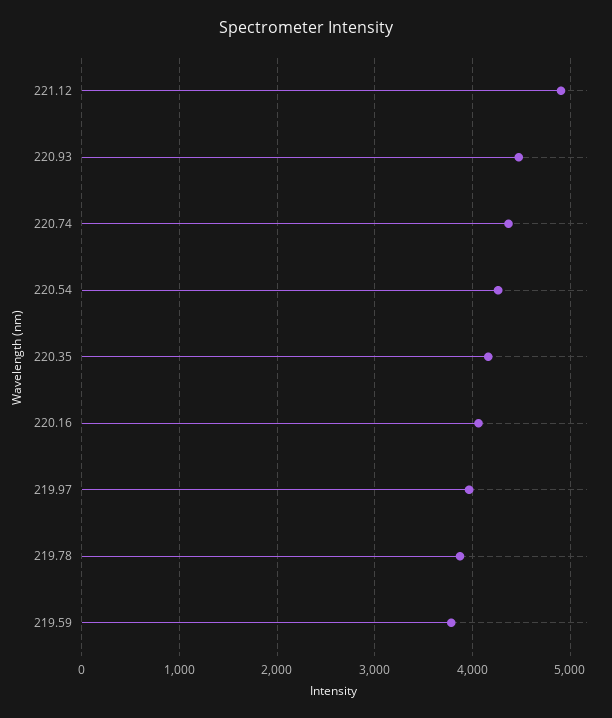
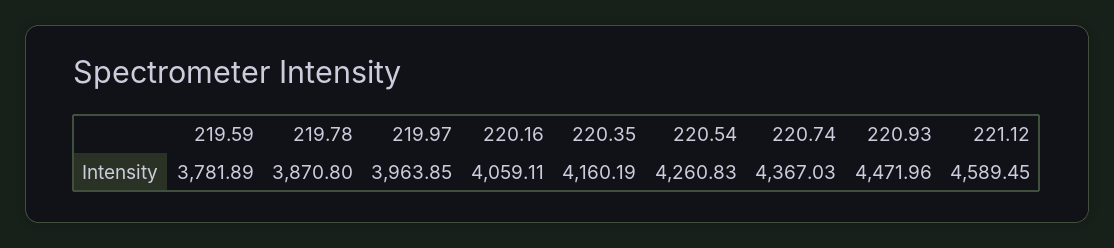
221.12: 4900 -> 4589.45

